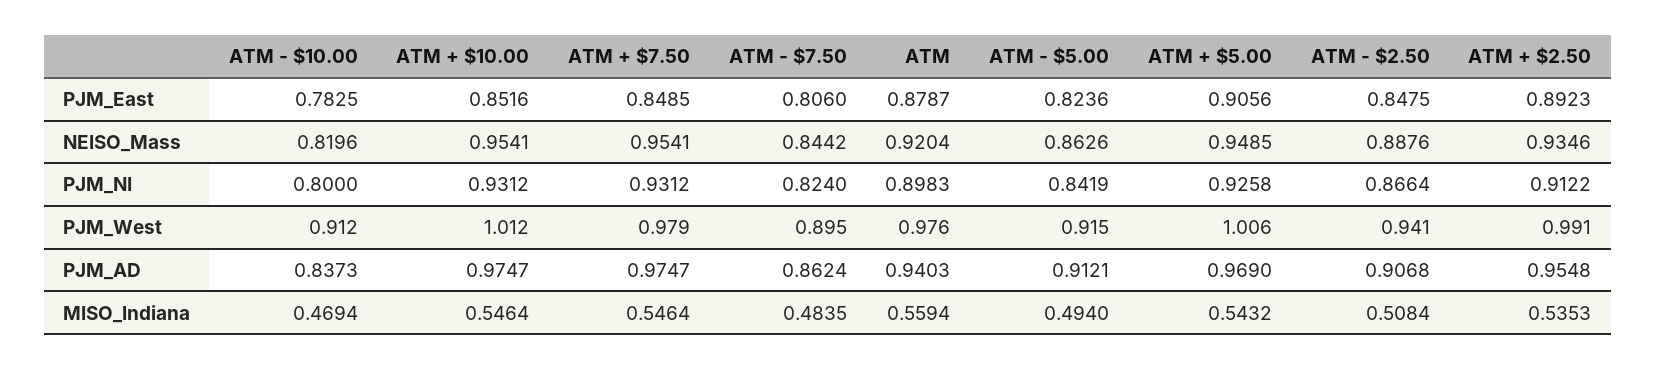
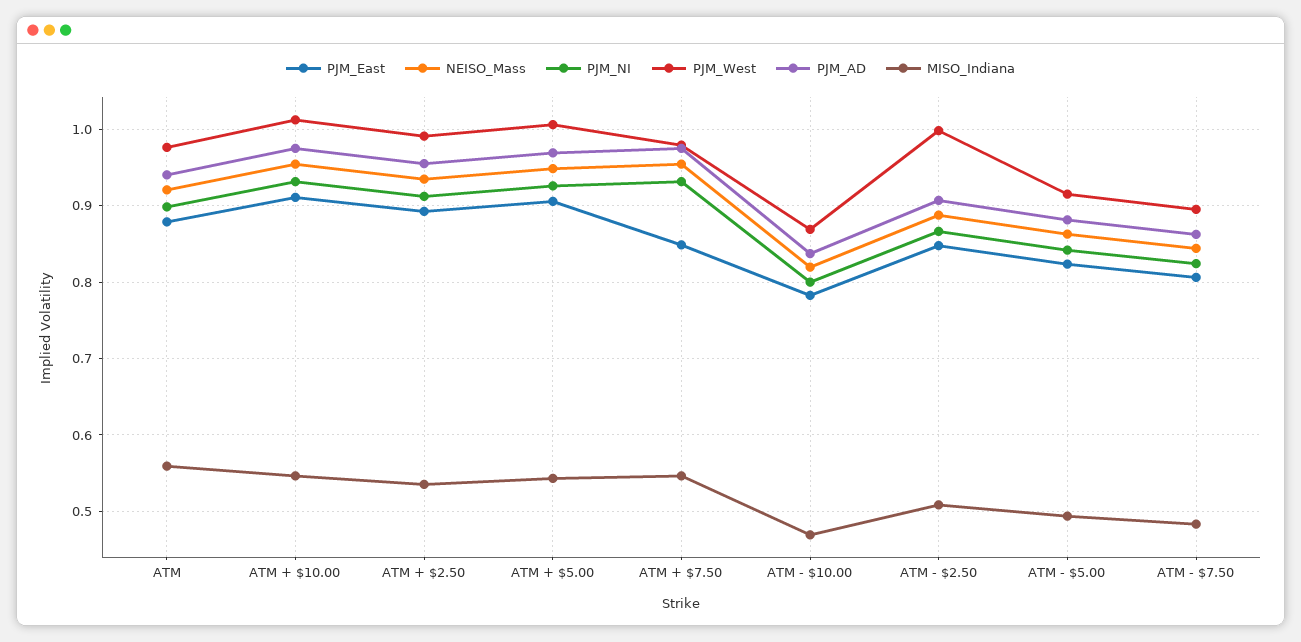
PJM_East, ATM + $10.00: 0.8516 -> 0.91
PJM_West, ATM - $10.00: 0.912 -> 0.87
PJM_West, ATM - $2.50: 0.941 -> 1
PJM_AD, ATM - $5.00: 0.9121 -> 0.88

